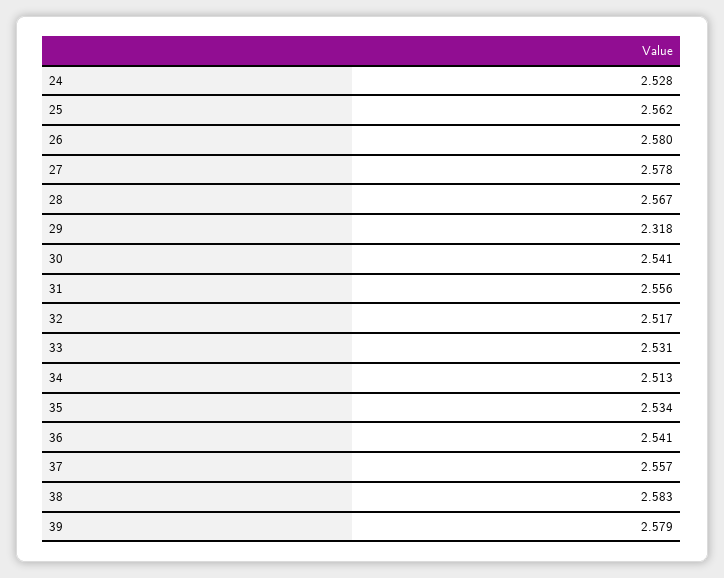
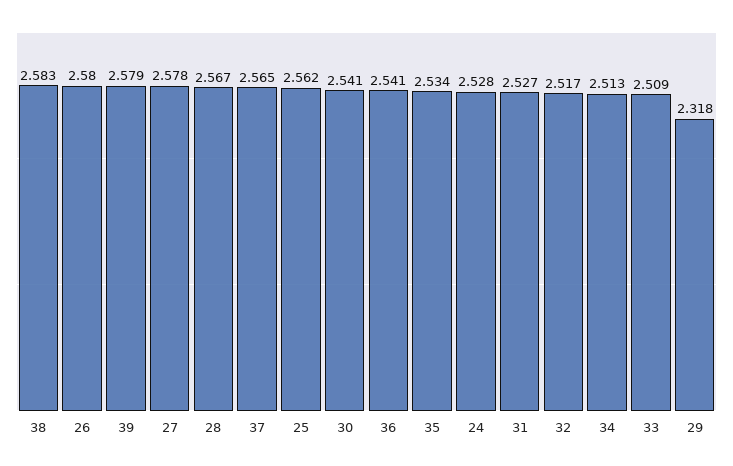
31: 2.556 -> 2.527
33: 2.531 -> 2.509
37: 2.557 -> 2.565

